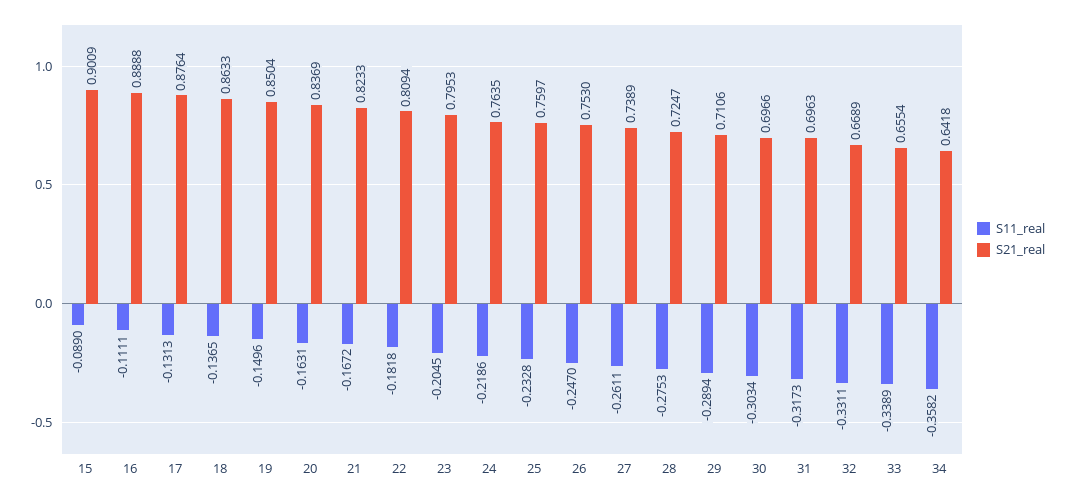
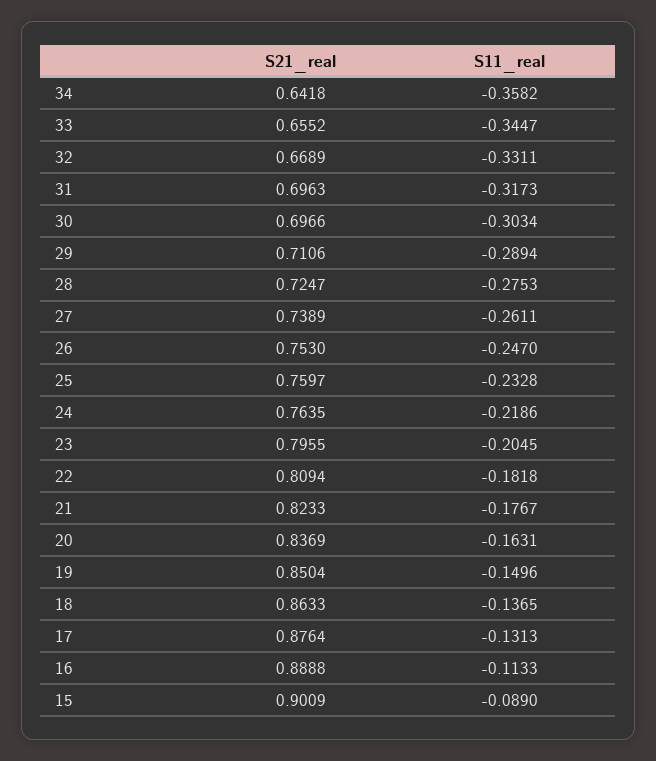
S11_real, 16: -0.1111 -> -0.1133
S11_real, 21: -0.1672 -> -0.1767
S21_real, 23: 0.7953 -> 0.7955
S11_real, 33: -0.3389 -> -0.3447
S21_real, 33: 0.6554 -> 0.6552

